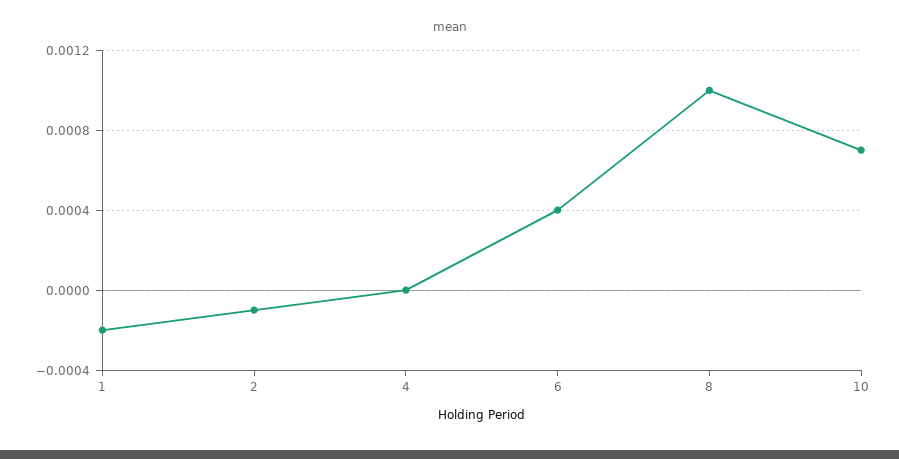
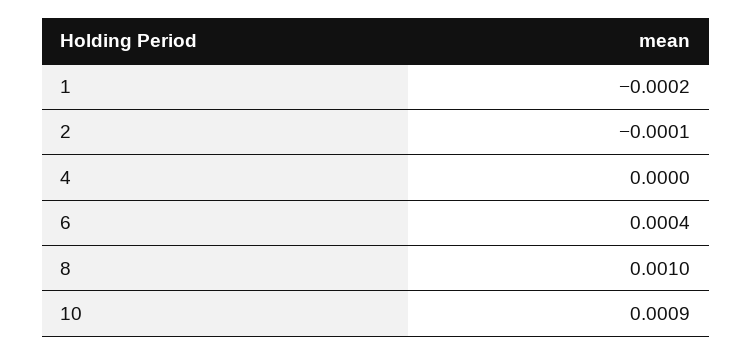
10: 0.0007 -> 0.0009

